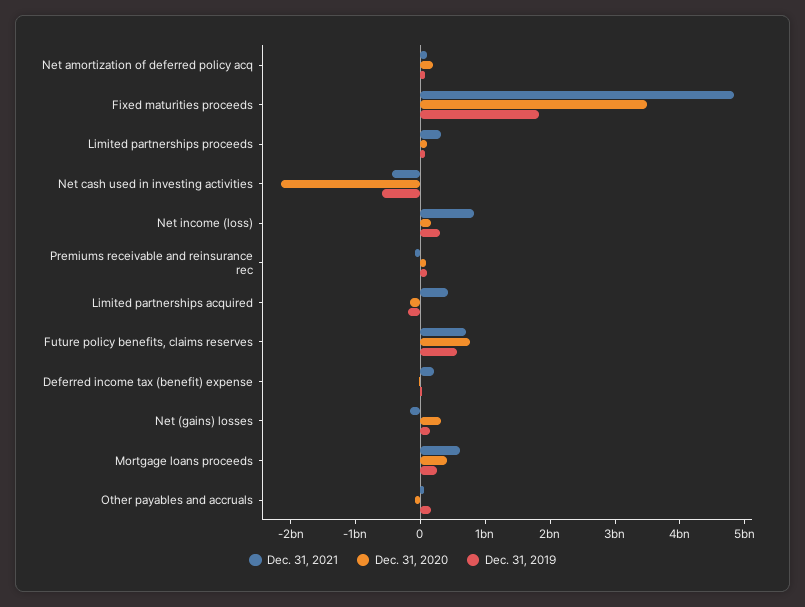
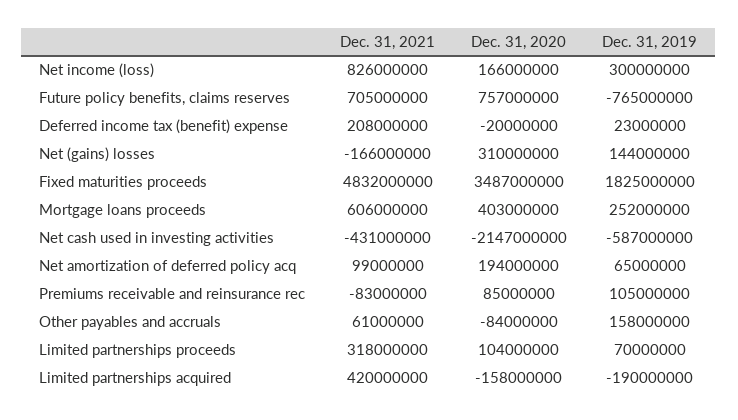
Dec. 31, 2019, Future policy benefits, claims reserves: 600000000 -> -765000000

